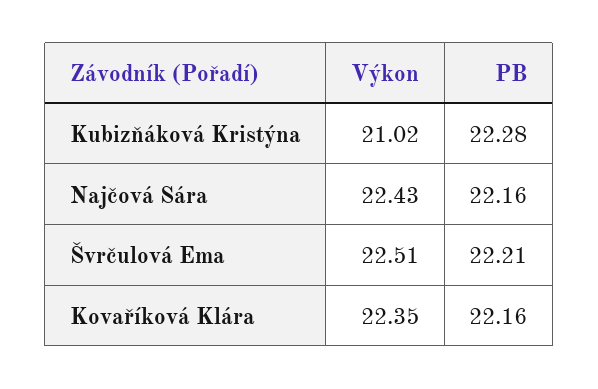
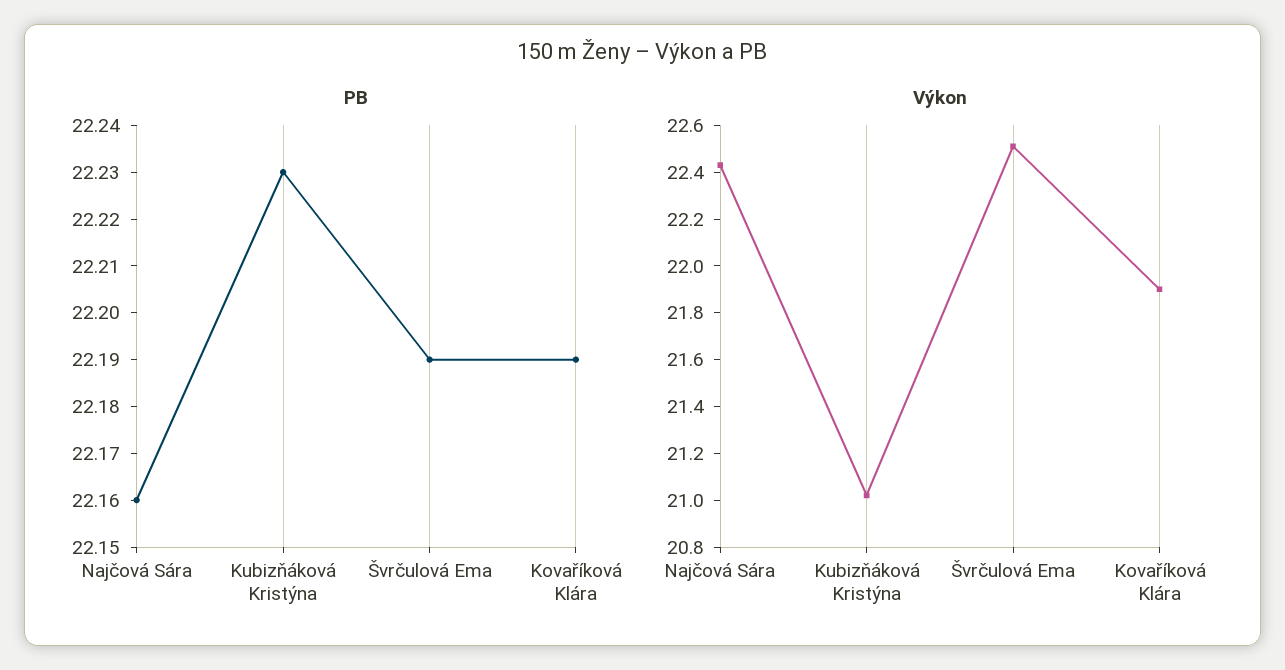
PB, Kubizňáková Kristýna: 22.28 -> 22.23
PB, Švrčulová Ema: 22.21 -> 22.19
Výkon, Kovaříková Klára: 22.35 -> 21.9
PB, Kovaříková Klára: 22.16 -> 22.19

